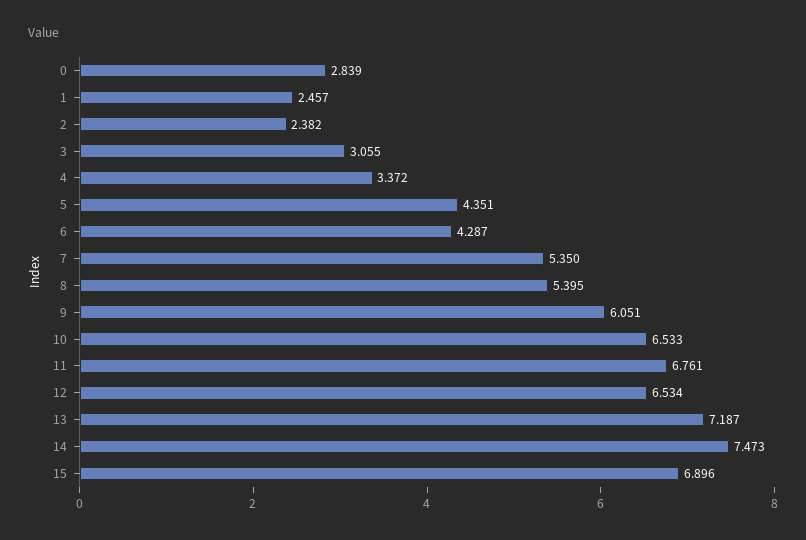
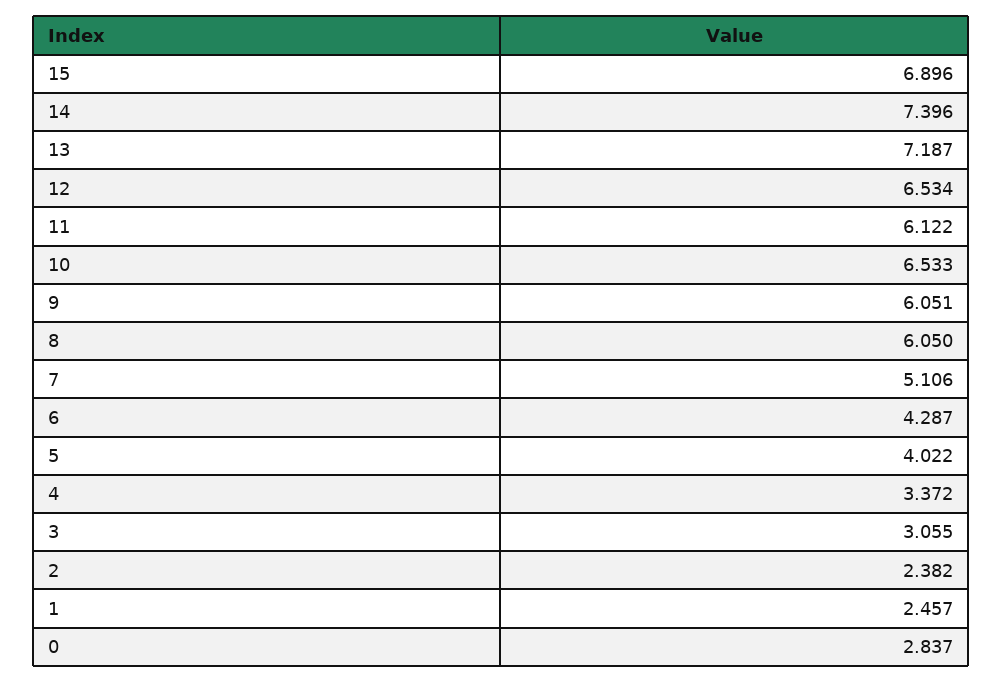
0: 2.839 -> 2.837
5: 4.351 -> 4.022
7: 5.35 -> 5.106
8: 5.395 -> 6.05
11: 6.761 -> 6.122
14: 7.473 -> 7.396

